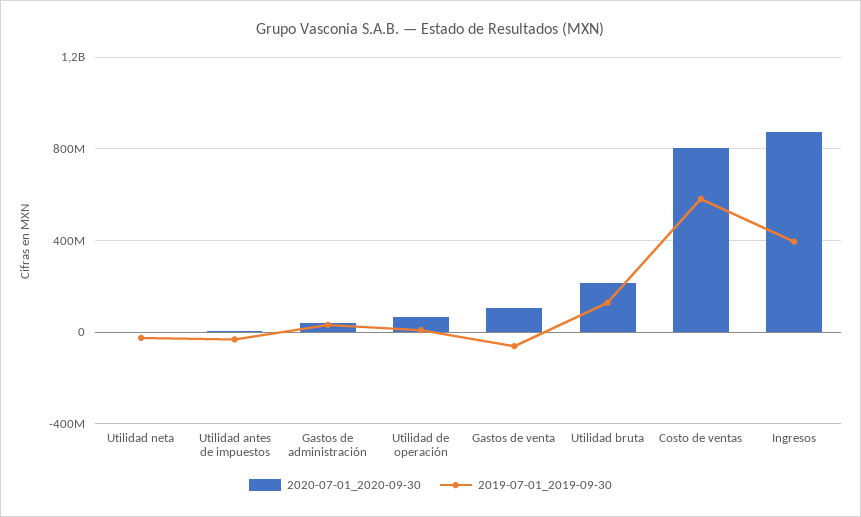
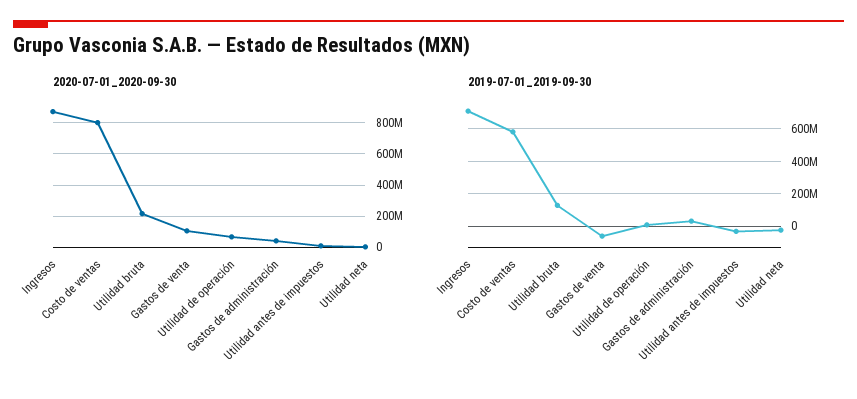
2019-07-01_2019-09-30, Ingresos: 400000000 -> 700000000

